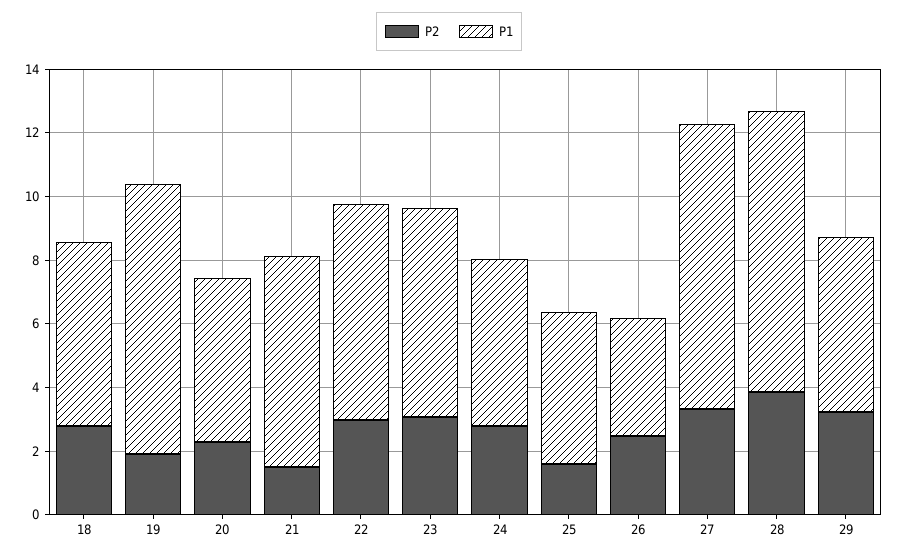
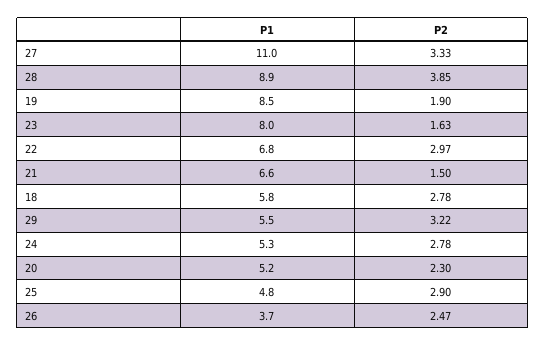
P2, 23: 3 -> 1.63
P1, 23: 6.5 -> 8
P2, 25: 1.5 -> 2.9
P1, 27: 9 -> 11

